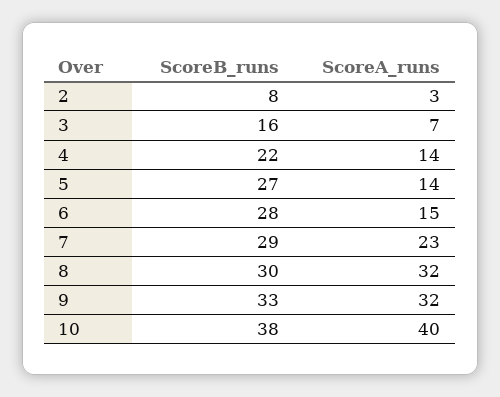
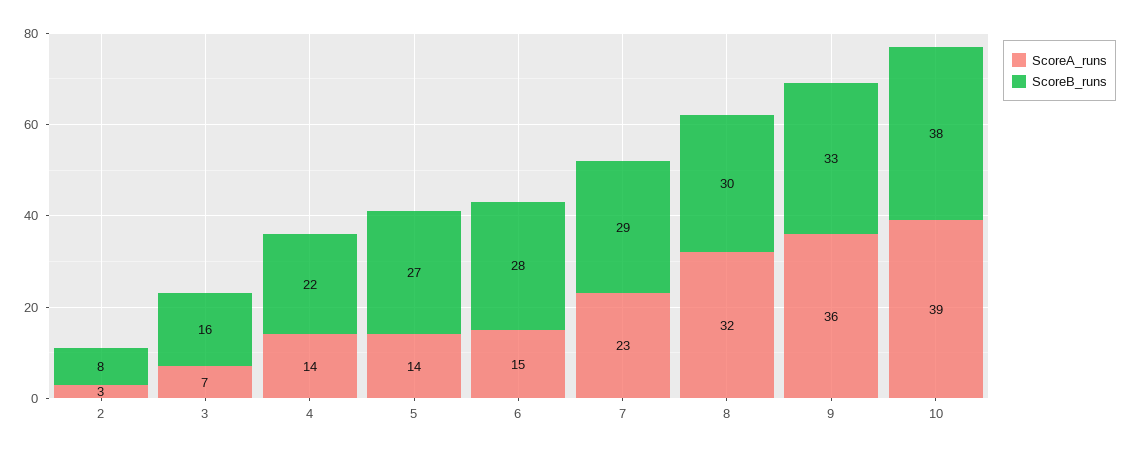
ScoreA_runs, 9: 32 -> 36
ScoreA_runs, 10: 40 -> 39

